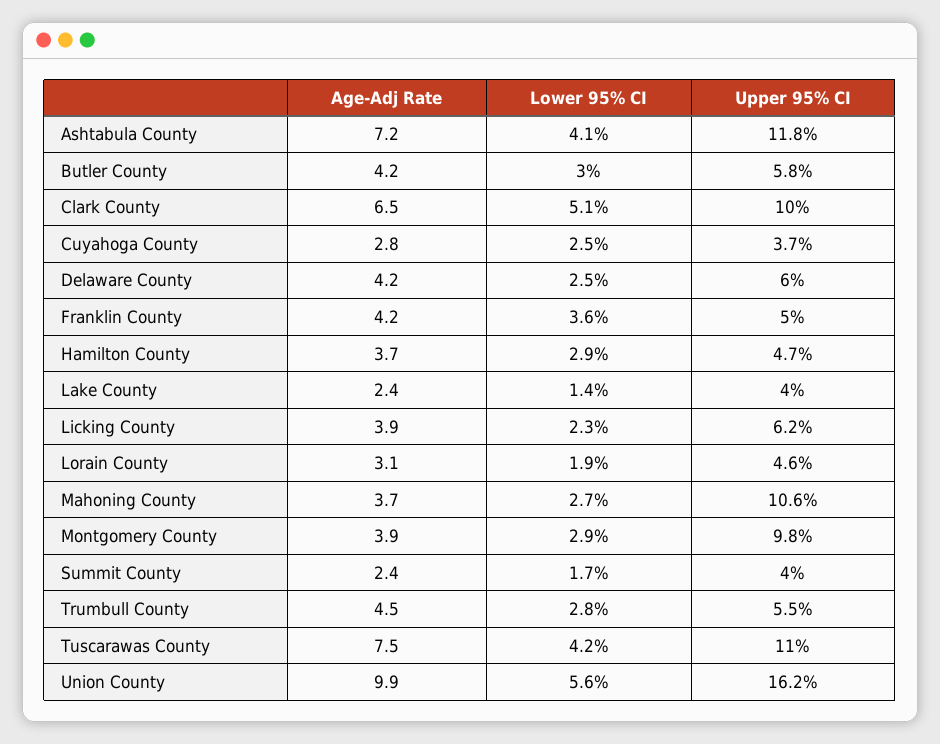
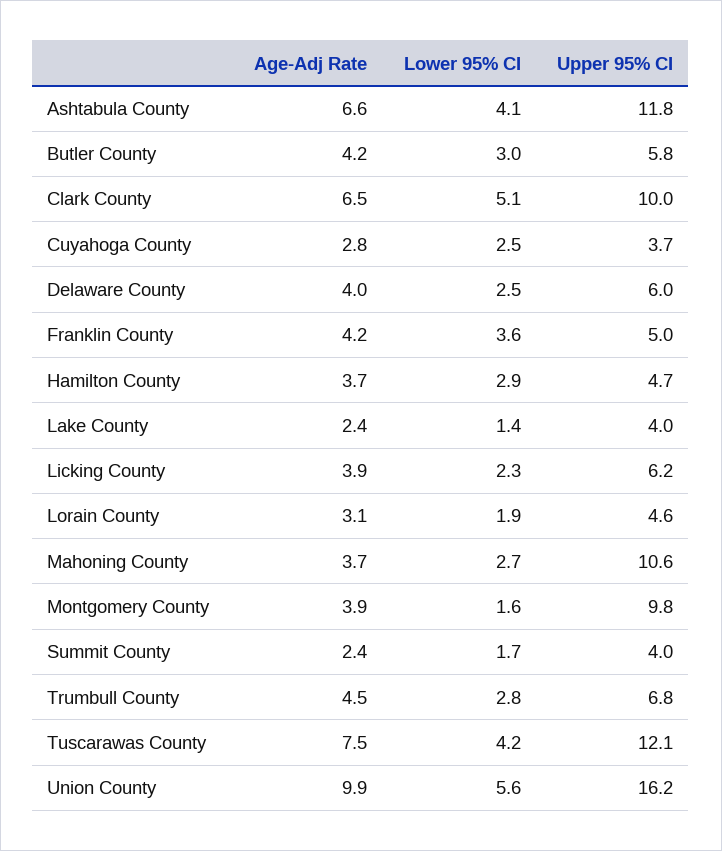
Age-Adj Rate, Ashtabula County: 7.2 -> 6.6
Age-Adj Rate, Delaware County: 4.2 -> 4
Lower 95% CI, Montgomery County: 2.9 -> 1.6
Upper 95% CI, Trumbull County: 5.5 -> 6.8
Upper 95% CI, Tuscarawas County: 11 -> 12.1

